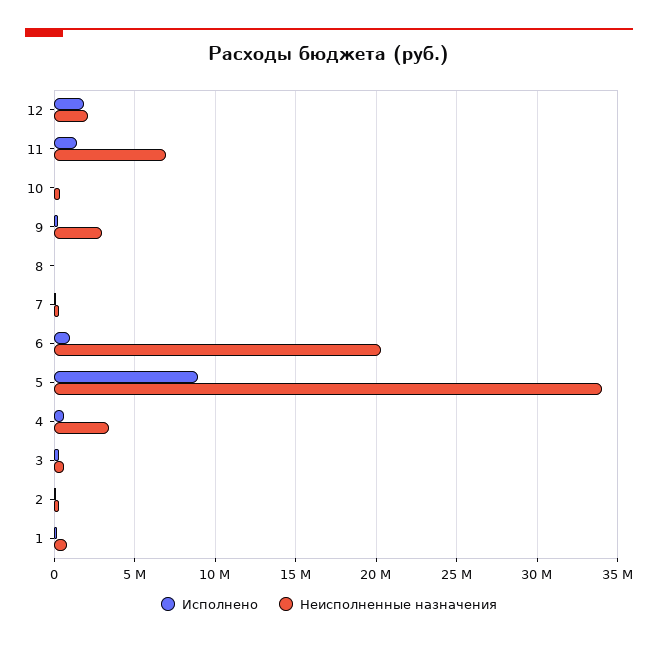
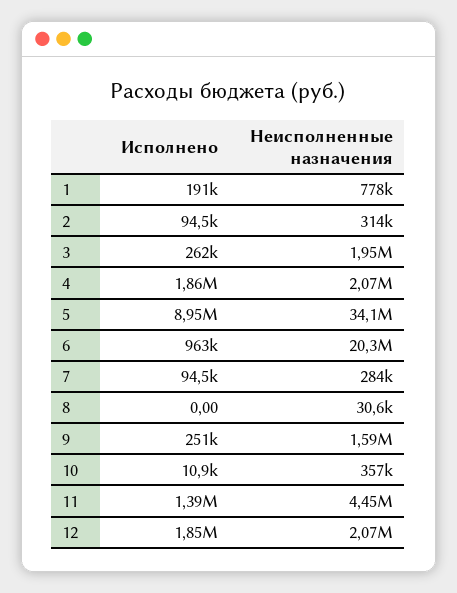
Неисполненные назначения, 11: 7000000 -> 4450000
Неисполненные назначения, 9: 3000000 -> 1590000
Исполнено, 4: 500000 -> 1860000
Неисполненные назначения, 4: 3500000 -> 2070000
Неисполненные назначения, 3: 500000 -> 1950000

